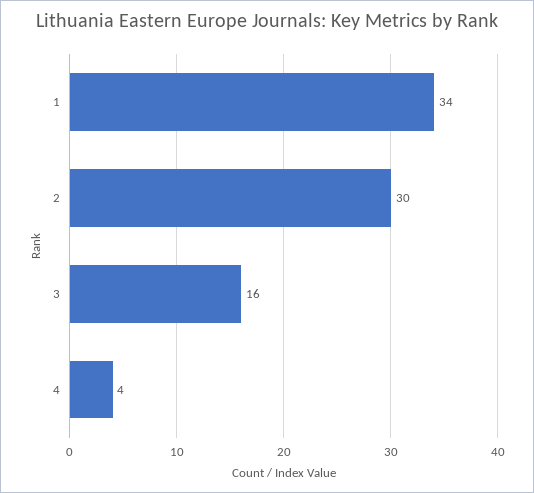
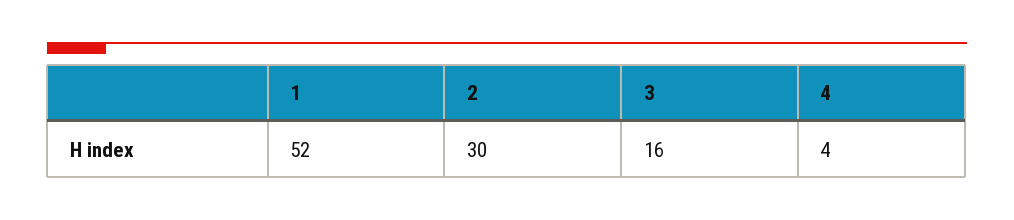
1: 34 -> 52

